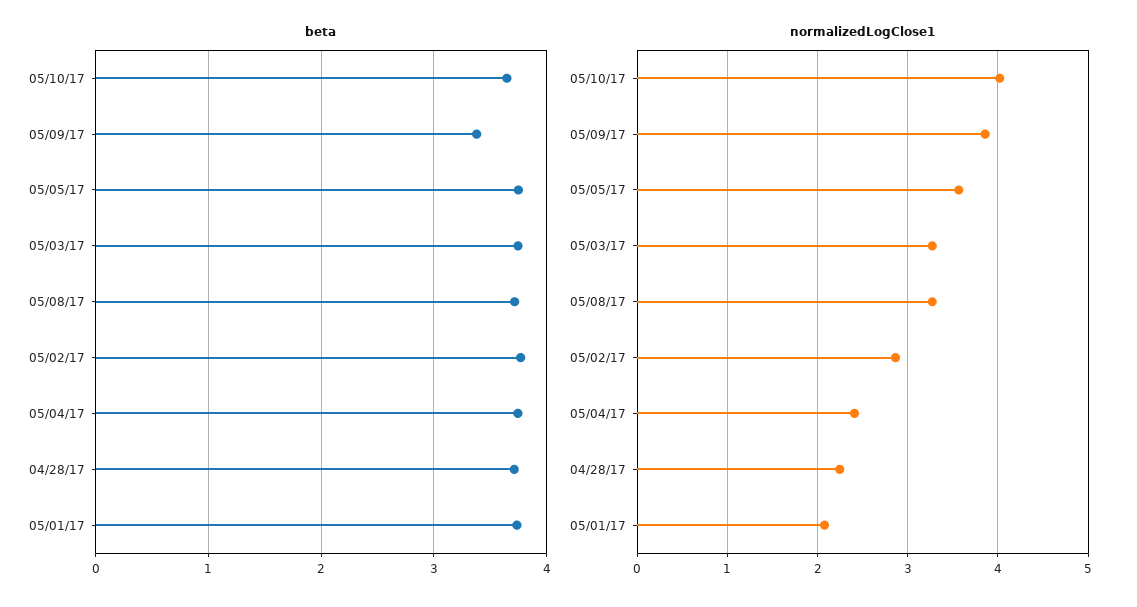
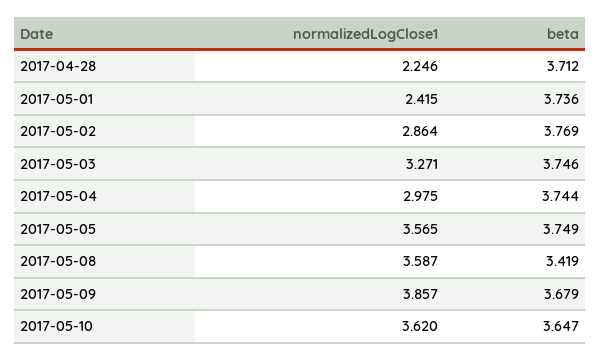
beta, 05/09/17: 3.4 -> 3.679
beta, 05/08/17: 3.7 -> 3.419
normalizedLogClose1, 05/10/17: 4 -> 3.62
normalizedLogClose1, 05/08/17: 3.3 -> 3.587
normalizedLogClose1, 05/04/17: 2.4 -> 2.975
normalizedLogClose1, 05/01/17: 2.1 -> 2.415

